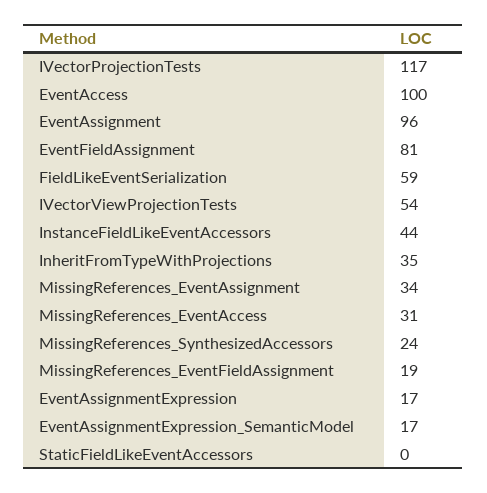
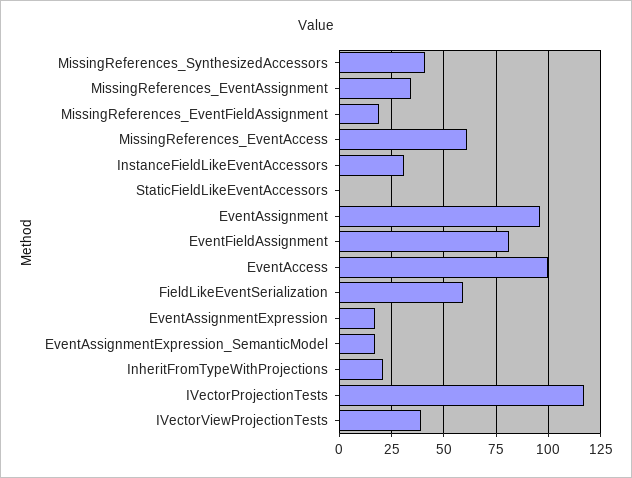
IVectorViewProjectionTests: 54 -> 40
InstanceFieldLikeEventAccessors: 44 -> 30
InheritFromTypeWithProjections: 35 -> 20
MissingReferences_EventAccess: 31 -> 60
MissingReferences_SynthesizedAccessors: 24 -> 40

